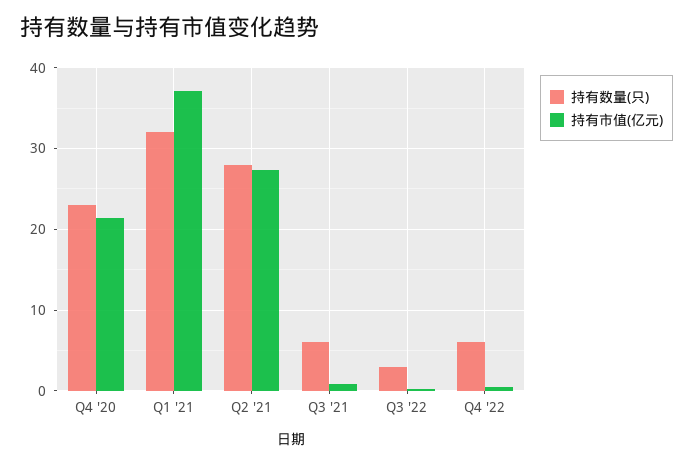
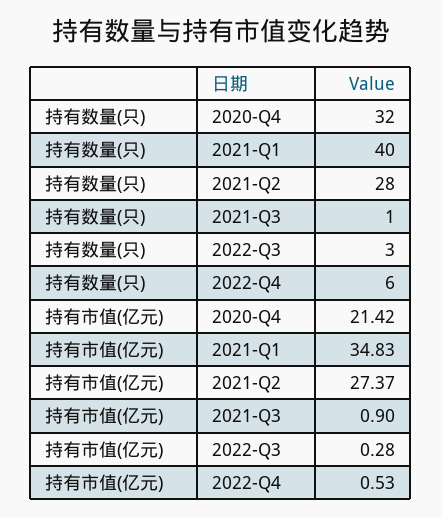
持有数量(只), Q4 '20: 23 -> 32
持有数量(只), Q1 '21: 32 -> 40
持有市值(亿元), Q1 '21: 37 -> 34.83
持有数量(只), Q3 '21: 6 -> 1

